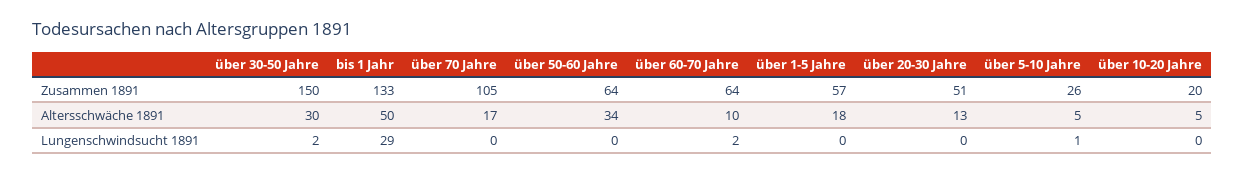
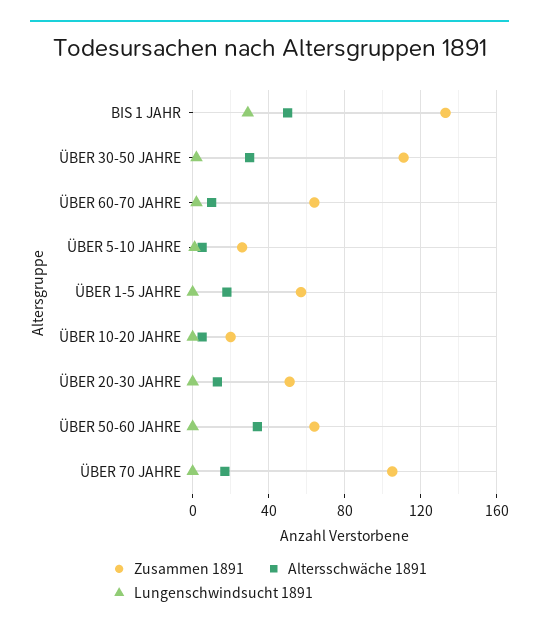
Zusammen 1891, über 30-50 Jahre: 150 -> 110

